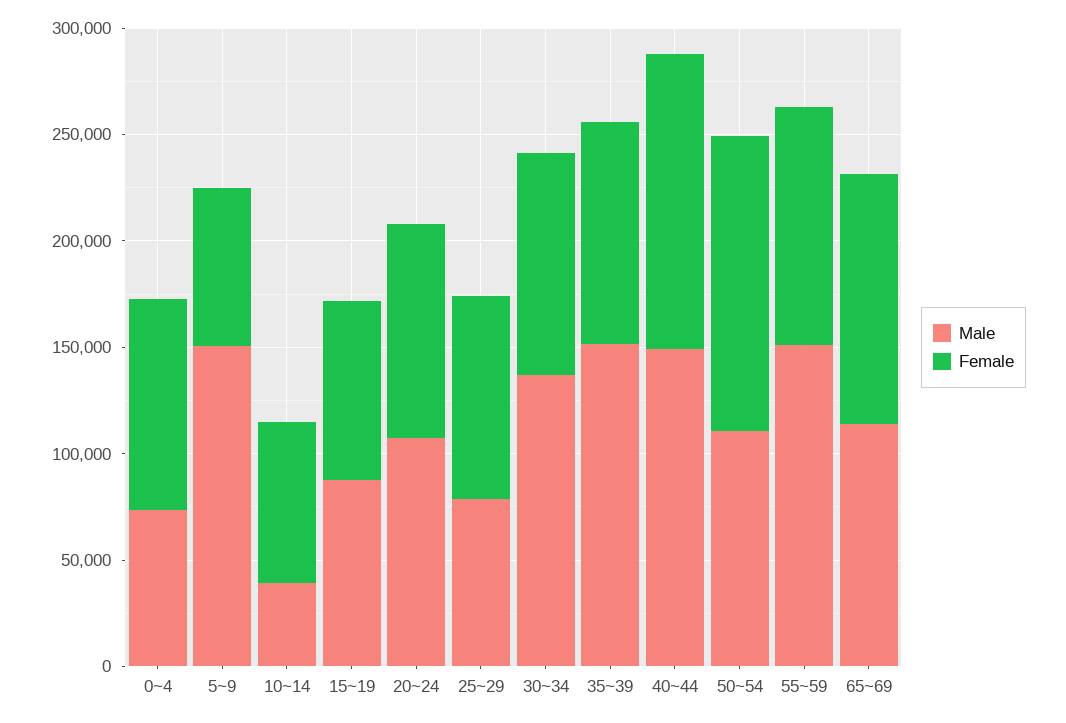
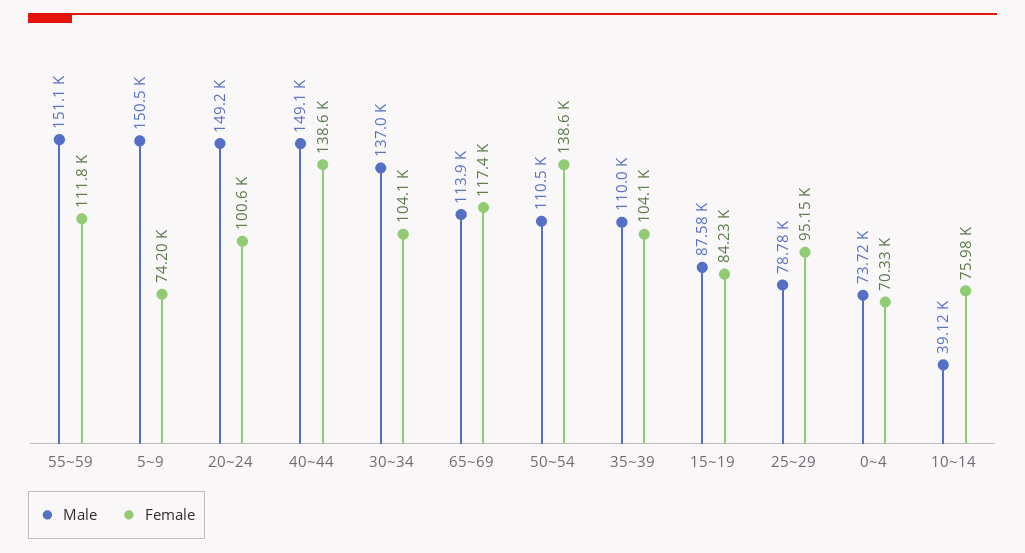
Female, 0~4: 100000 -> 70330
Male, 20~24: 110000 -> 149200
Male, 35~39: 150000 -> 110000

